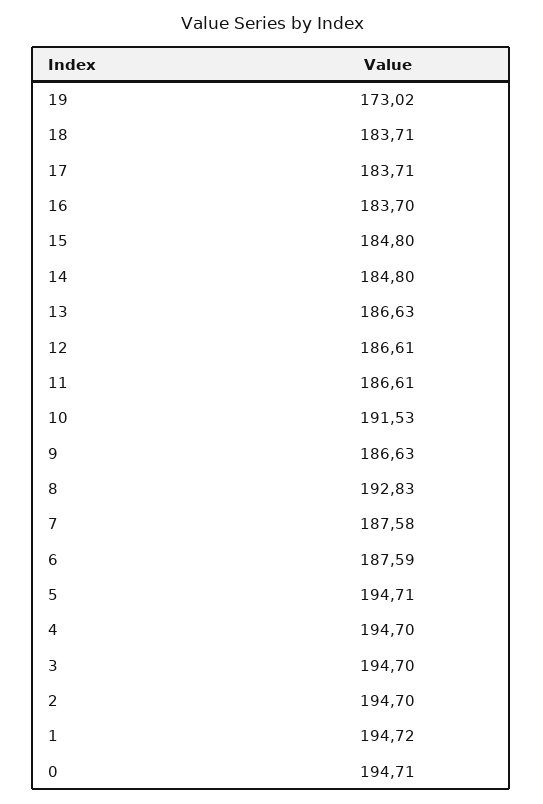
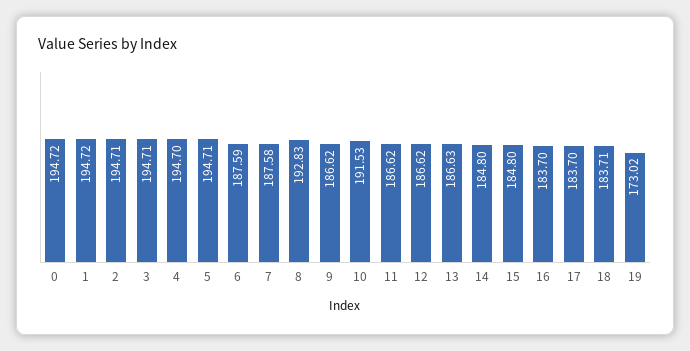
17: 183.71 -> 183.7
12: 186.61 -> 186.62
11: 186.61 -> 186.62
9: 186.63 -> 186.62
3: 194.7 -> 194.71
2: 194.7 -> 194.71
0: 194.71 -> 194.72

